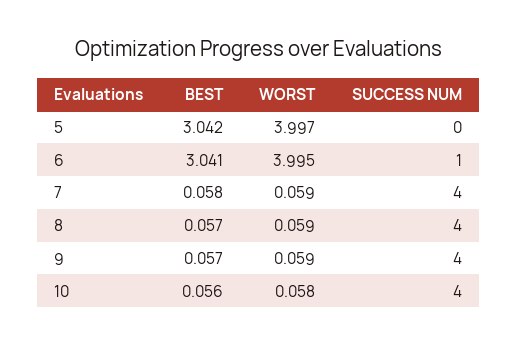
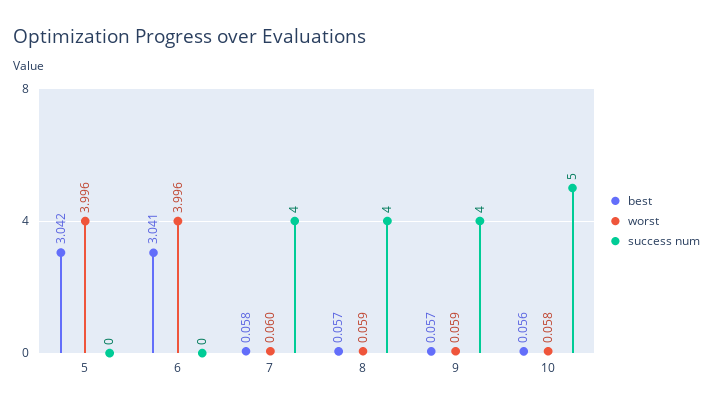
WORST, 5: 3.997 -> 3.996
WORST, 6: 3.995 -> 3.996
SUCCESS NUM, 6: 1 -> 0
WORST, 7: 0.059 -> 0.06
SUCCESS NUM, 10: 4 -> 5

